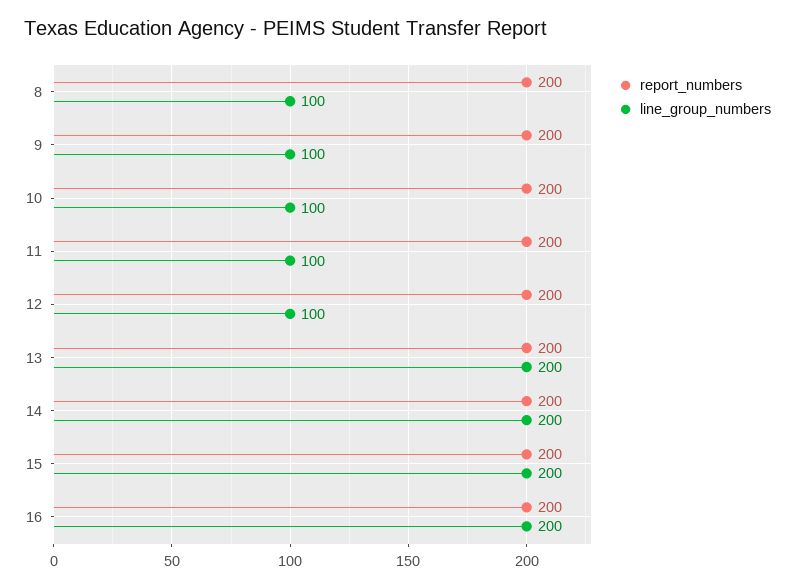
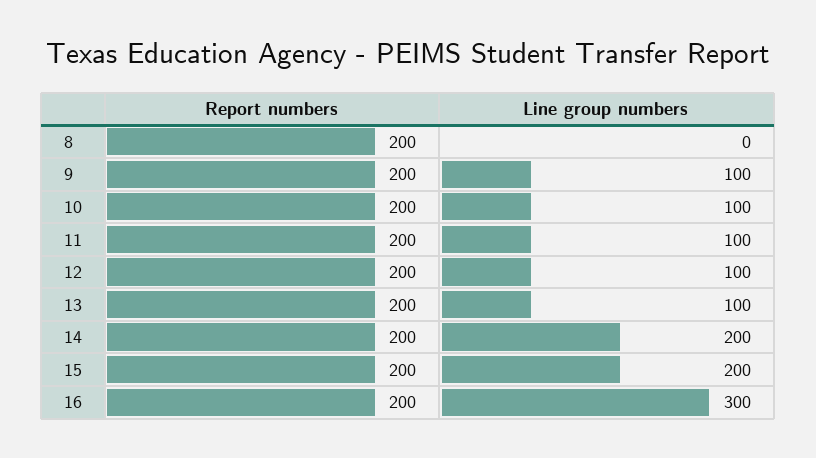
line_group_numbers, 8: 100 -> 0
line_group_numbers, 13: 200 -> 100
line_group_numbers, 16: 200 -> 300

